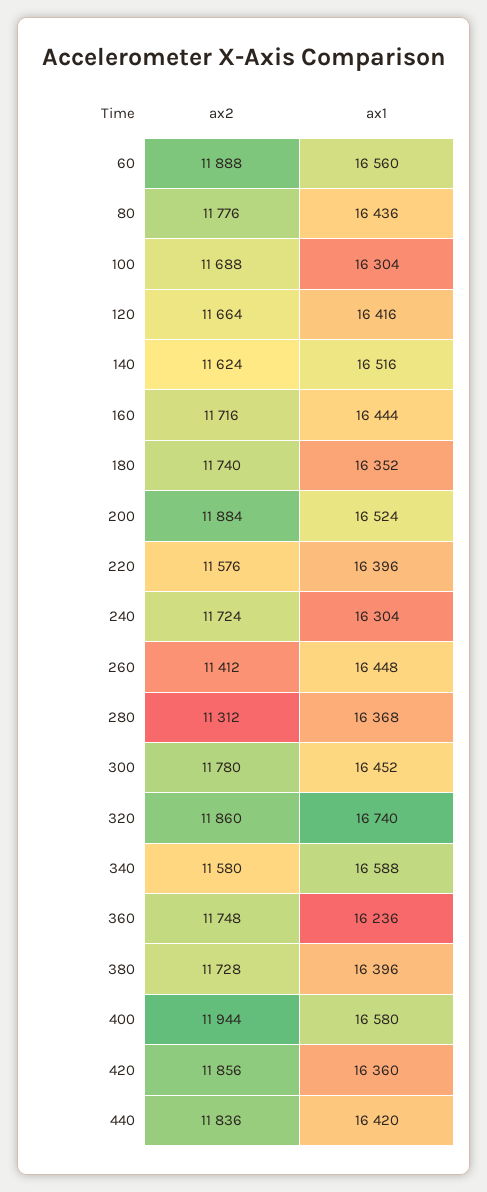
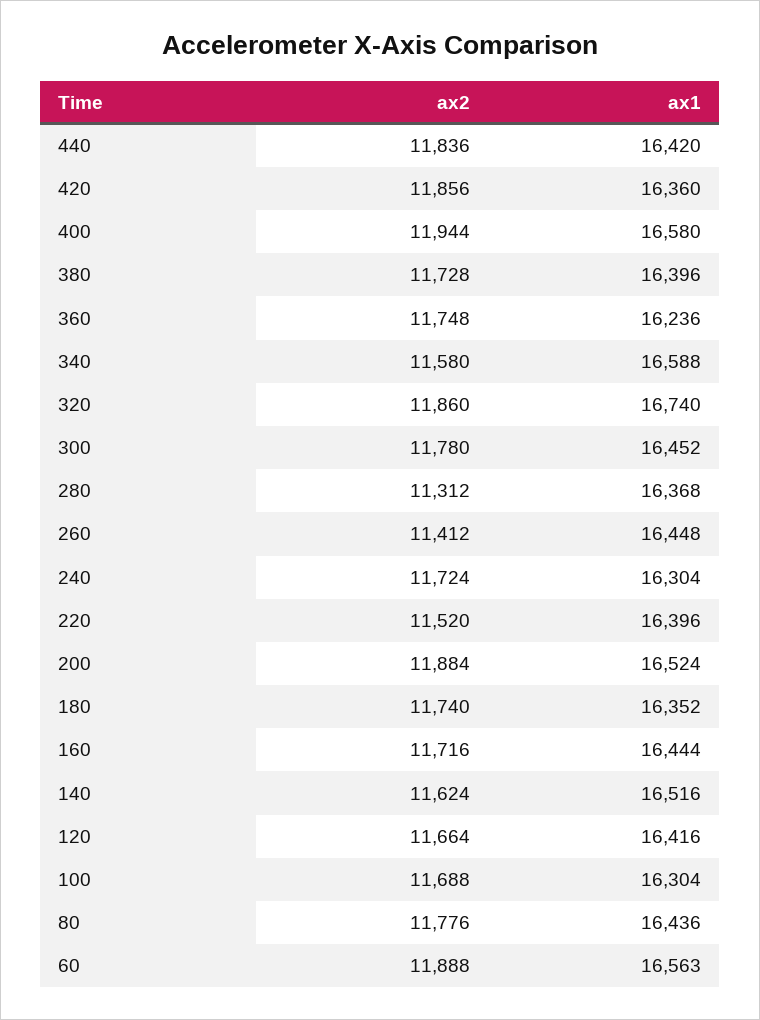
ax1, 60: 16560 -> 16563
ax2, 220: 11576 -> 11520

